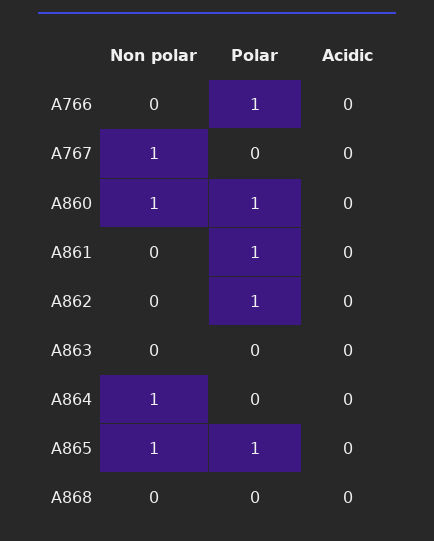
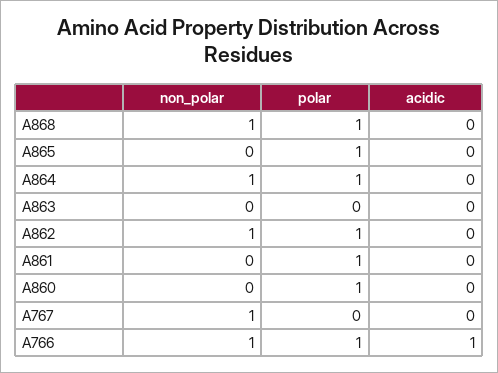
Non polar, A766: 0 -> 1
Acidic, A766: 0 -> 1
Non polar, A860: 1 -> 0
Non polar, A862: 0 -> 1
Polar, A864: 0 -> 1
Non polar, A865: 1 -> 0
Non polar, A868: 0 -> 1
Polar, A868: 0 -> 1

